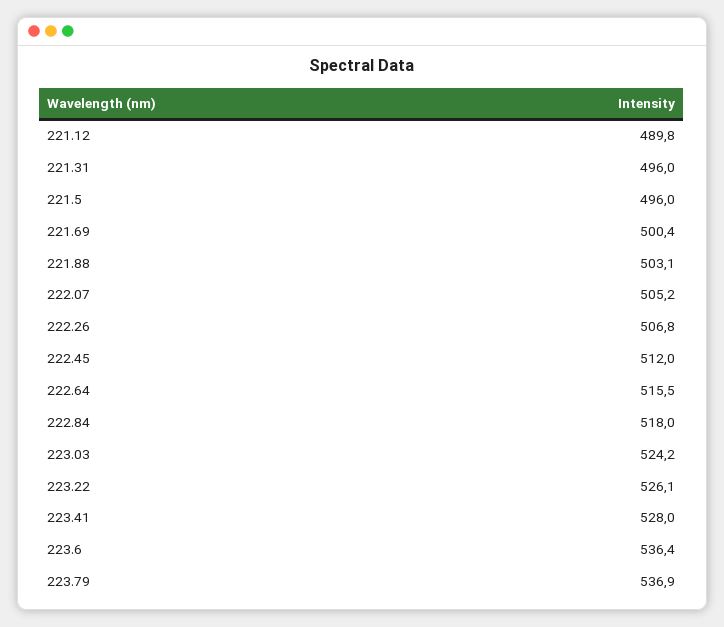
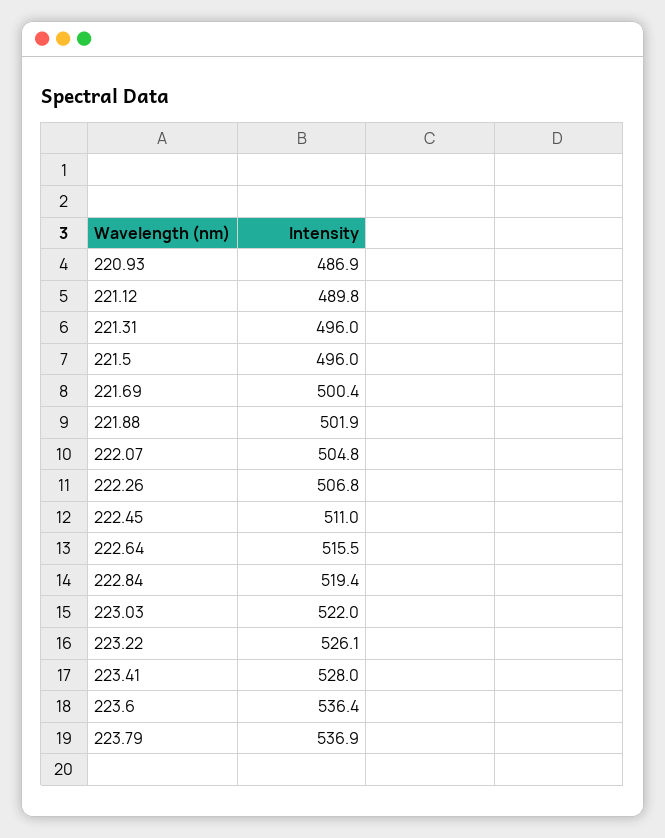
221.88: 503.1 -> 501.9
222.07: 505.2 -> 504.8
222.45: 512 -> 511
222.84: 518 -> 519.4
223.03: 524.2 -> 522
220.93: none -> 486.9

